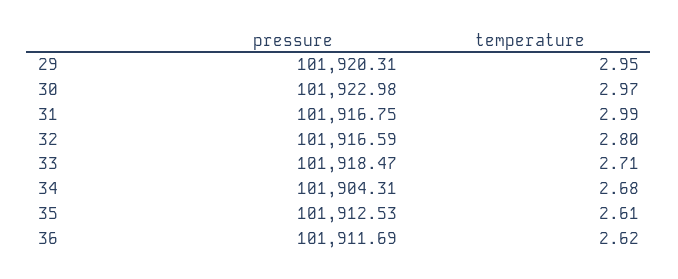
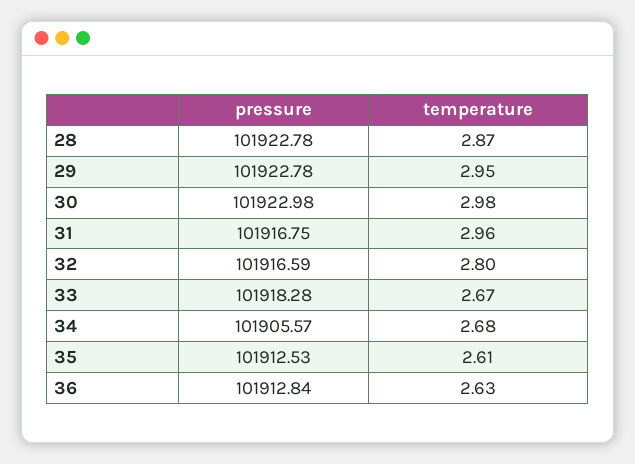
pressure, 29: 101920.31 -> 101922.78
temperature, 30: 2.97 -> 2.98
temperature, 31: 2.99 -> 2.96
pressure, 33: 101918.47 -> 101918.28
temperature, 33: 2.71 -> 2.67
pressure, 34: 101904.31 -> 101905.57
pressure, 36: 101911.69 -> 101912.84
temperature, 36: 2.62 -> 2.63
pressure, 28: none -> 101922.78
temperature, 28: none -> 2.87

